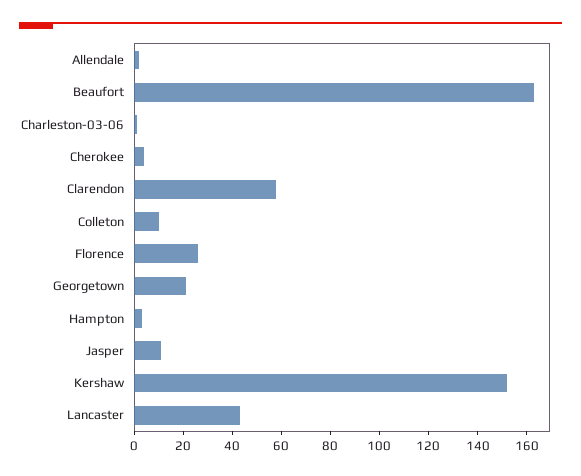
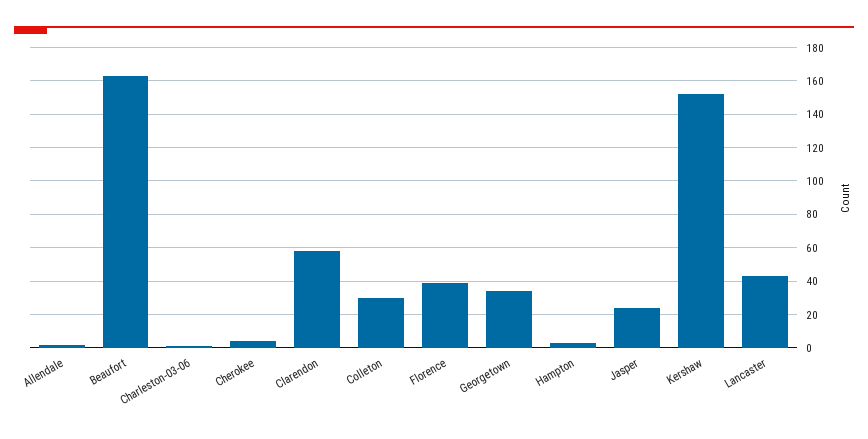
Colleton: 10 -> 30
Florence: 25 -> 40
Georgetown: 20 -> 35
Jasper: 10 -> 25

